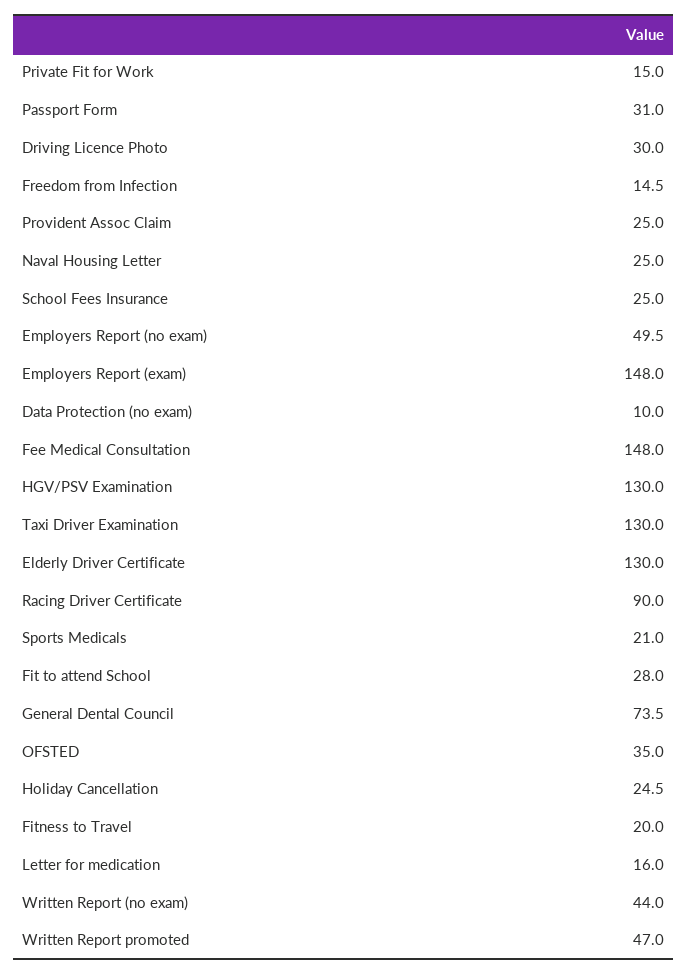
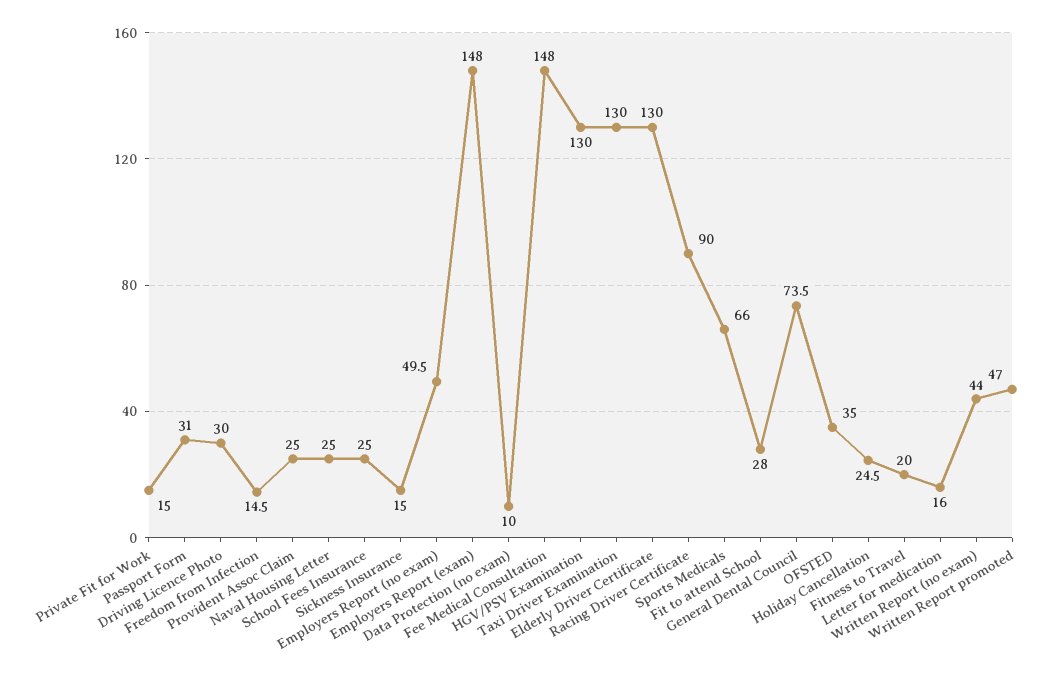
Sports Medicals: 21 -> 66
Sickness Insurance: none -> 15

